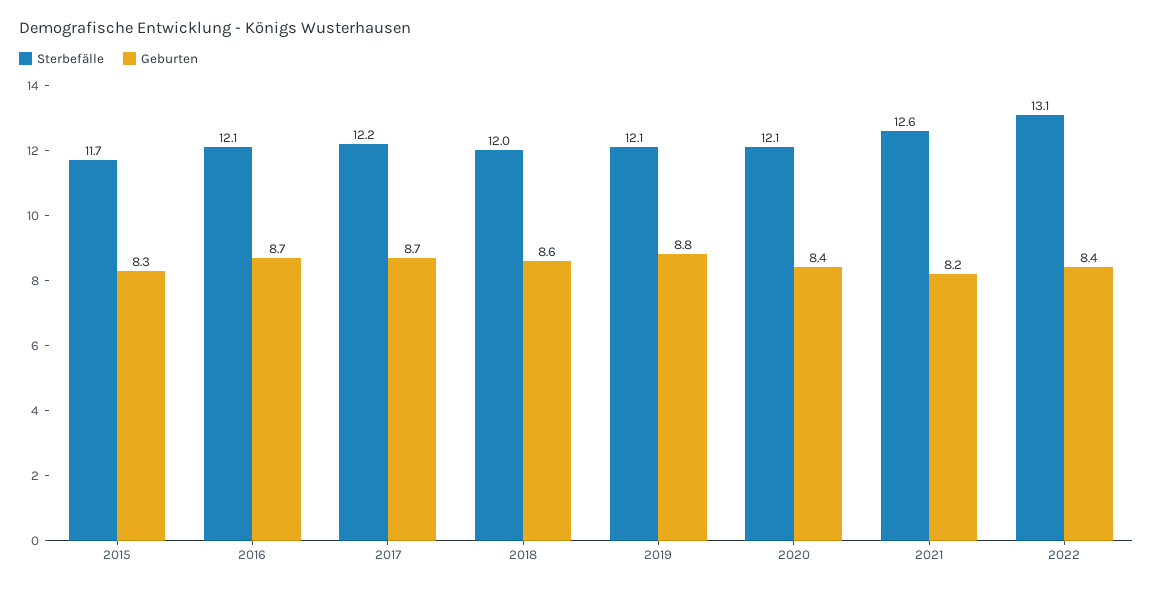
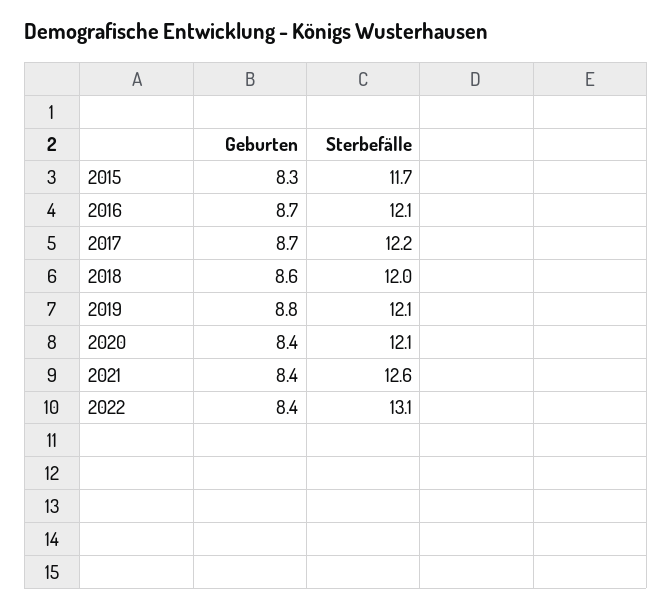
Geburten, 2021: 8.2 -> 8.4

